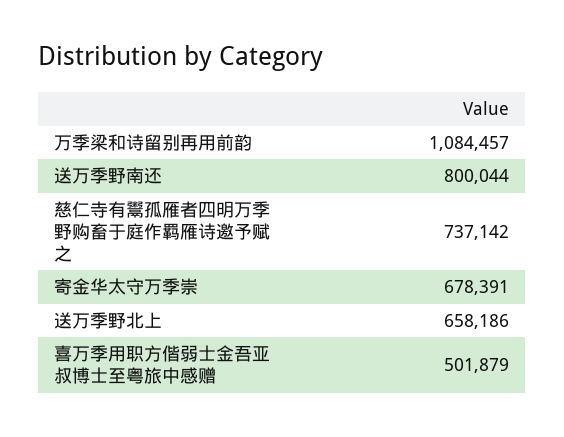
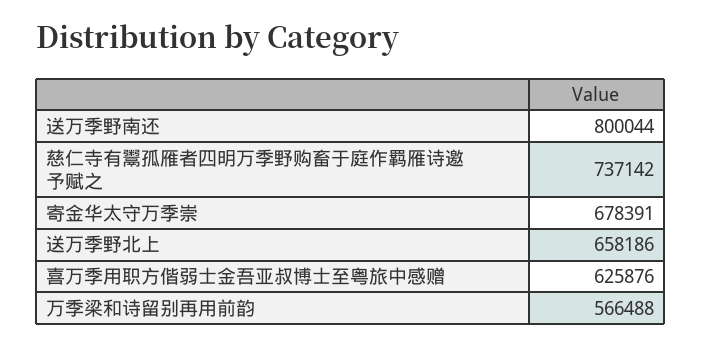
万季梁和诗留别再用前韵: 1084457 -> 566488
喜万季用职方偕弱士金吾亚叔博士至粤旅中感赠: 501879 -> 625876

